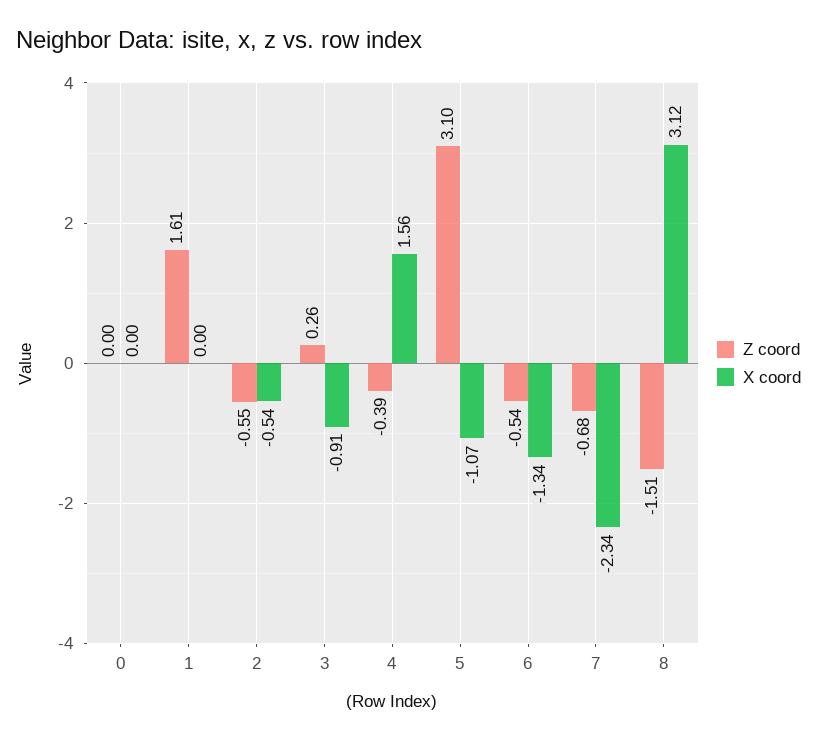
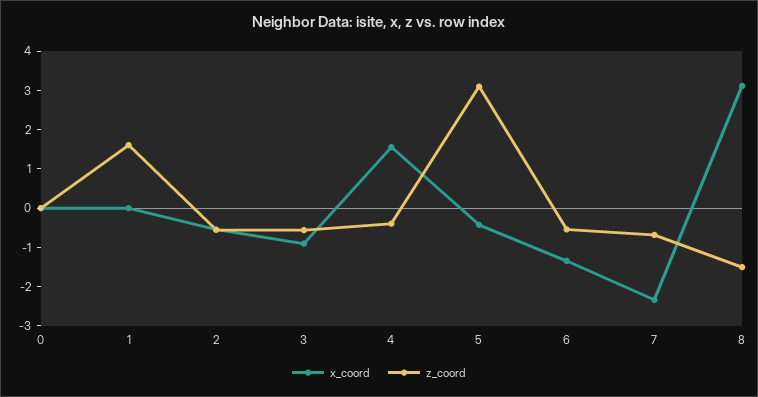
Z coord, 3: 0.26 -> -0.5
X coord, 5: -1.07 -> -0.5

